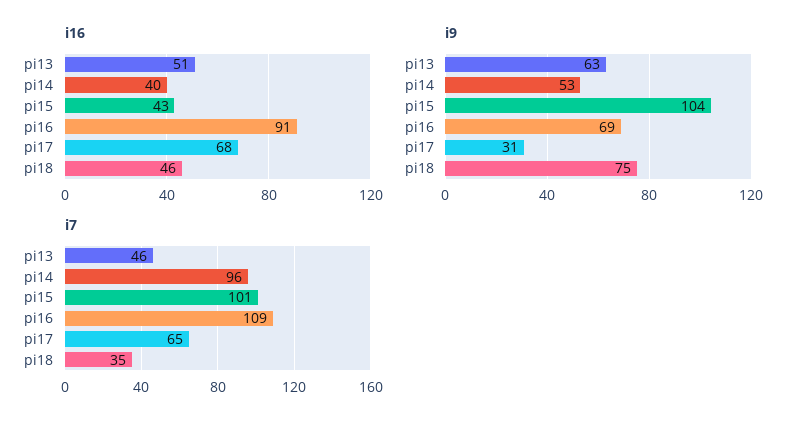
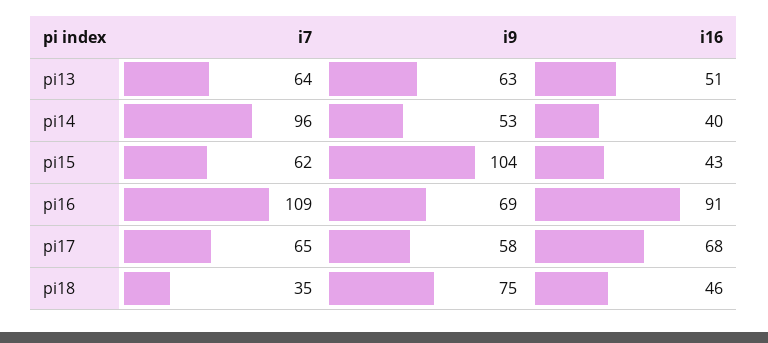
i9, pi17: 31 -> 58
i7, pi13: 46 -> 64
i7, pi15: 101 -> 62

